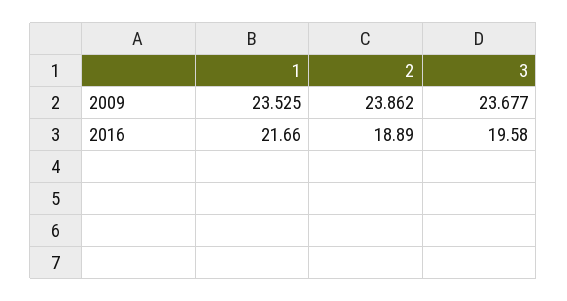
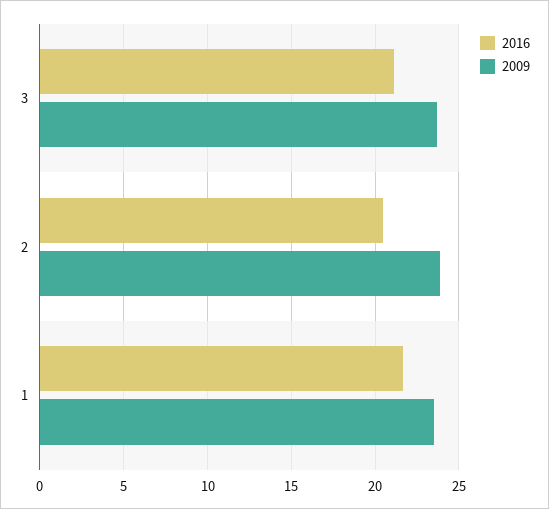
2016, 2: 18.89 -> 20.5
2016, 3: 19.58 -> 21

